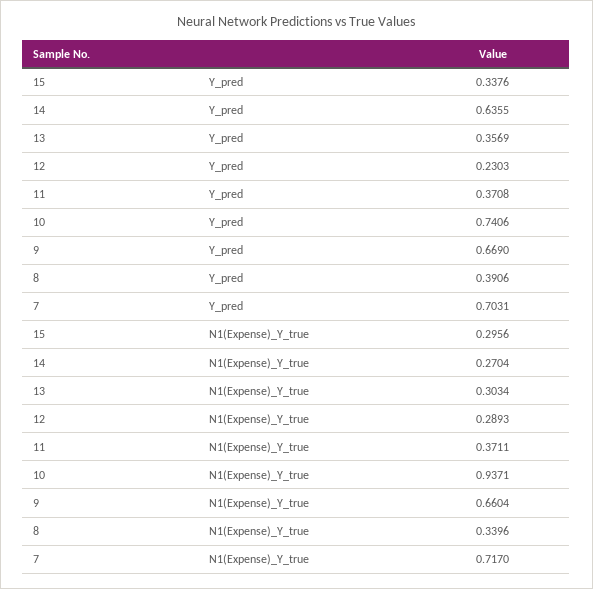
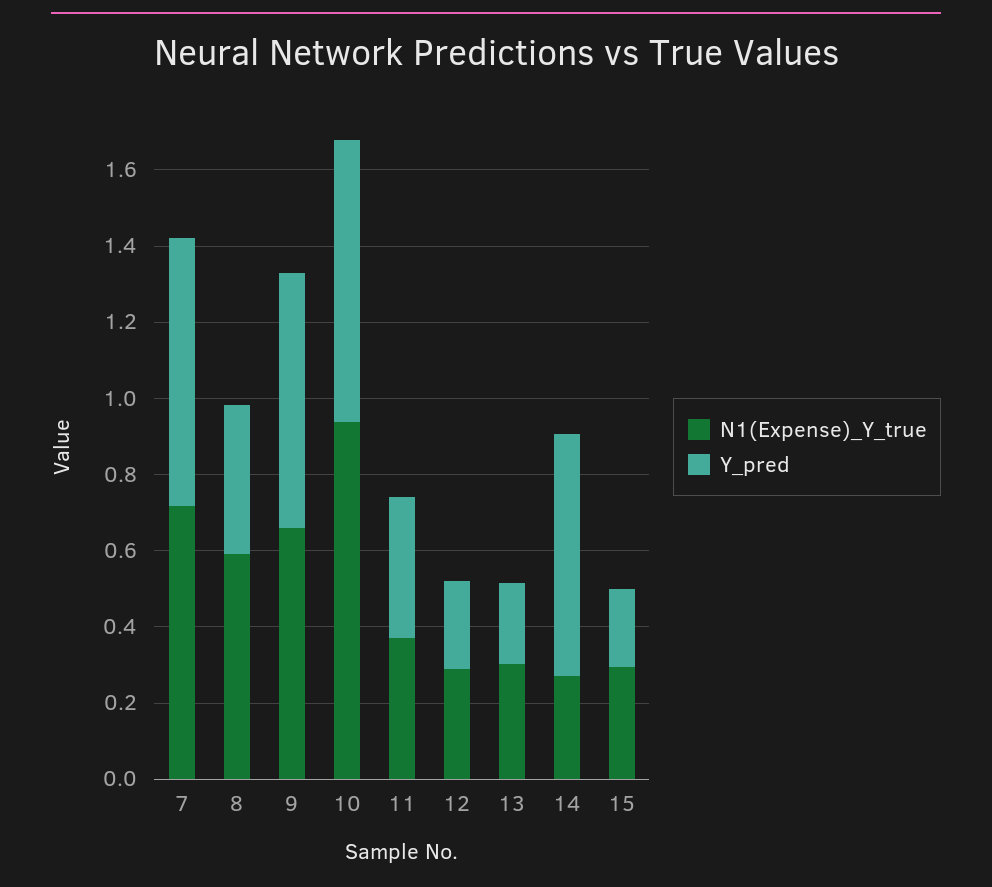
Y_pred, 15: 0.3376 -> 0.2
Y_pred, 13: 0.3569 -> 0.2
N1(Expense)_Y_true, 8: 0.3396 -> 0.6

